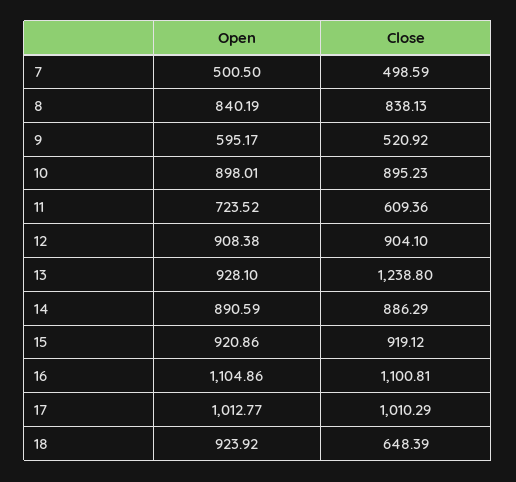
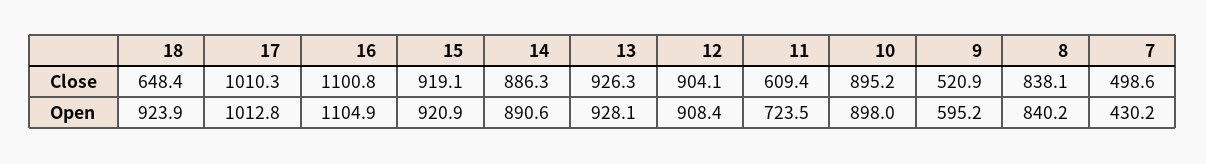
Open, 7: 500.5 -> 430.2
Close, 13: 1238.8 -> 926.3

